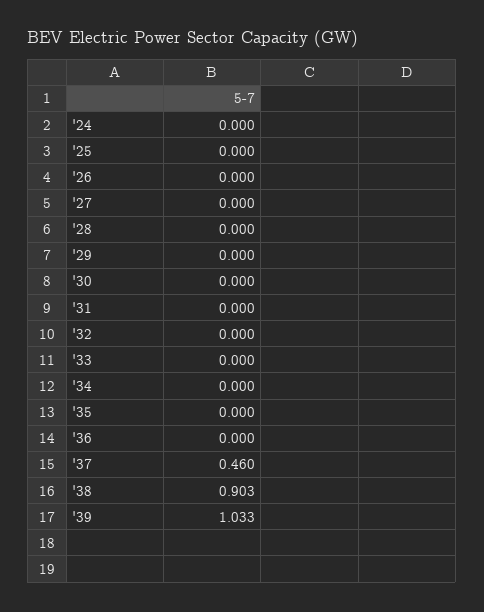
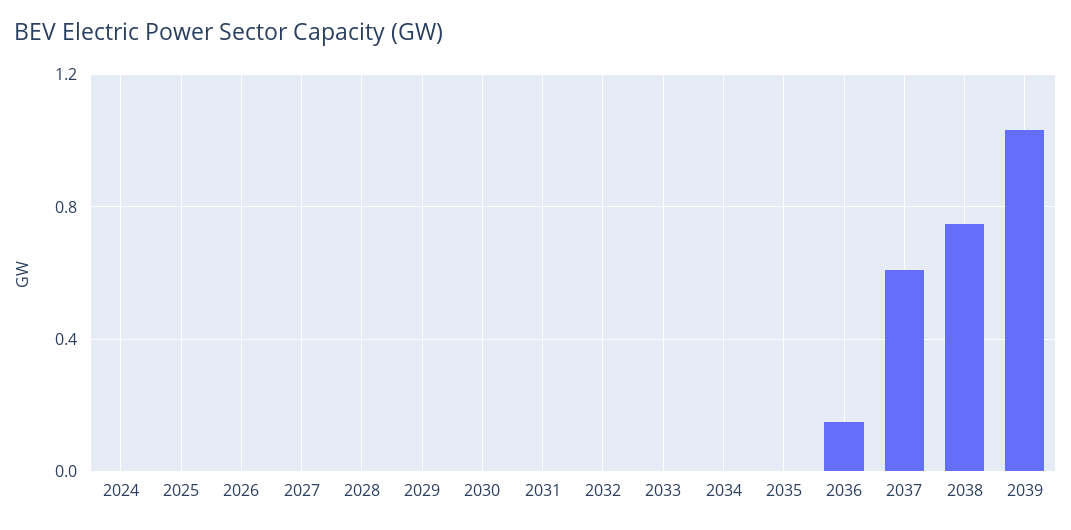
'36: 0 -> 0.15
'37: 0.46 -> 0.6
'38: 0.903 -> 0.75

